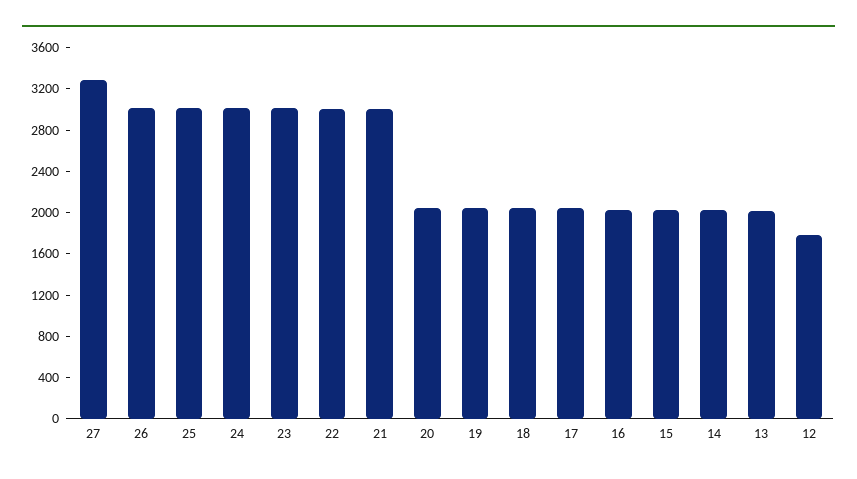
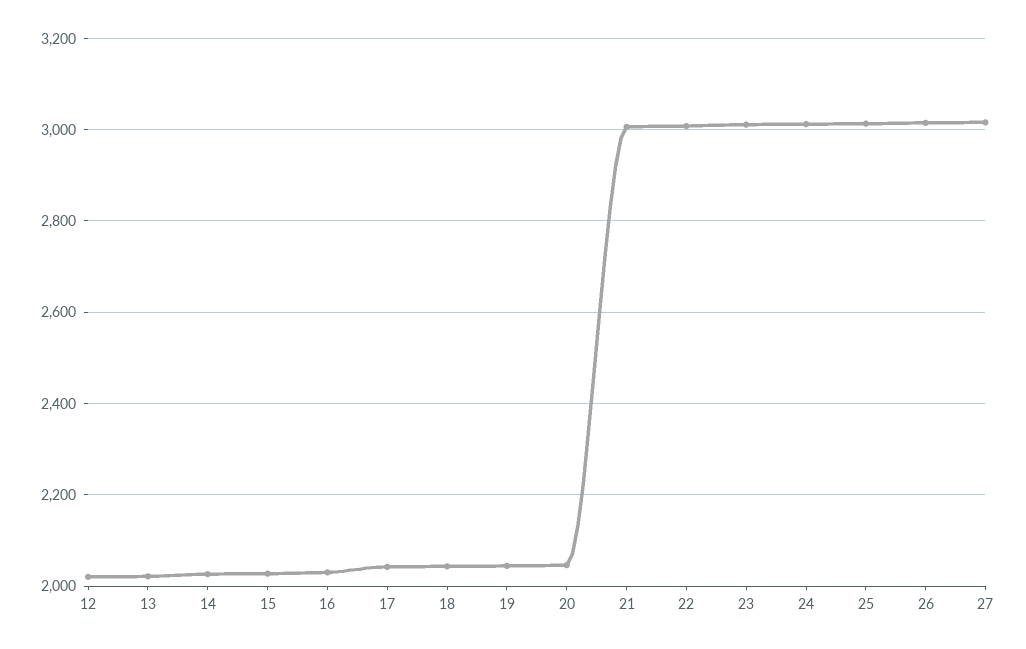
27: 3300 -> 3020
12: 1800 -> 2020

